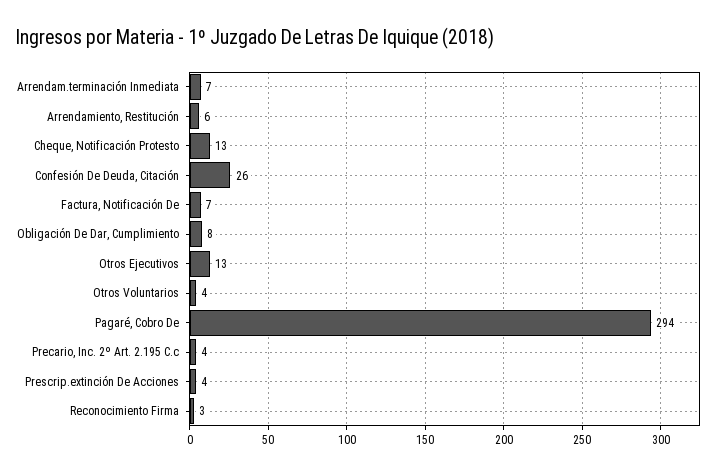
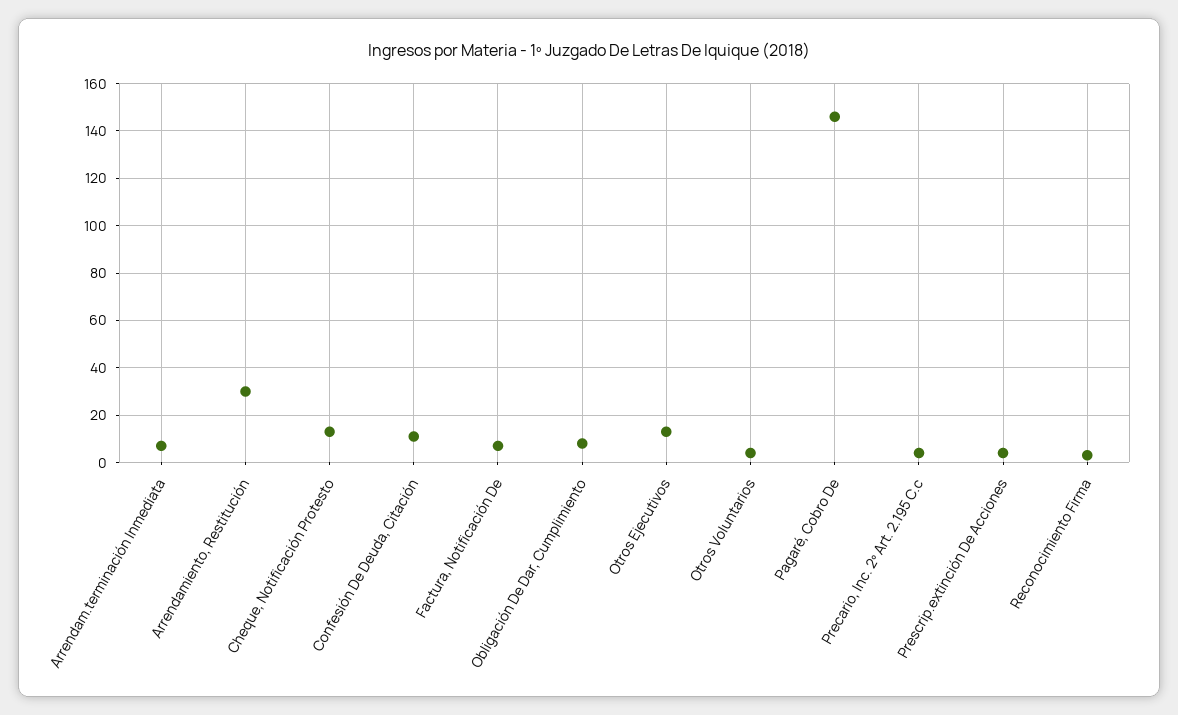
Arrendamiento, Restitución: 6 -> 30
Confesión De Deuda, Citación: 26 -> 10
Pagaré, Cobro De: 294 -> 145

